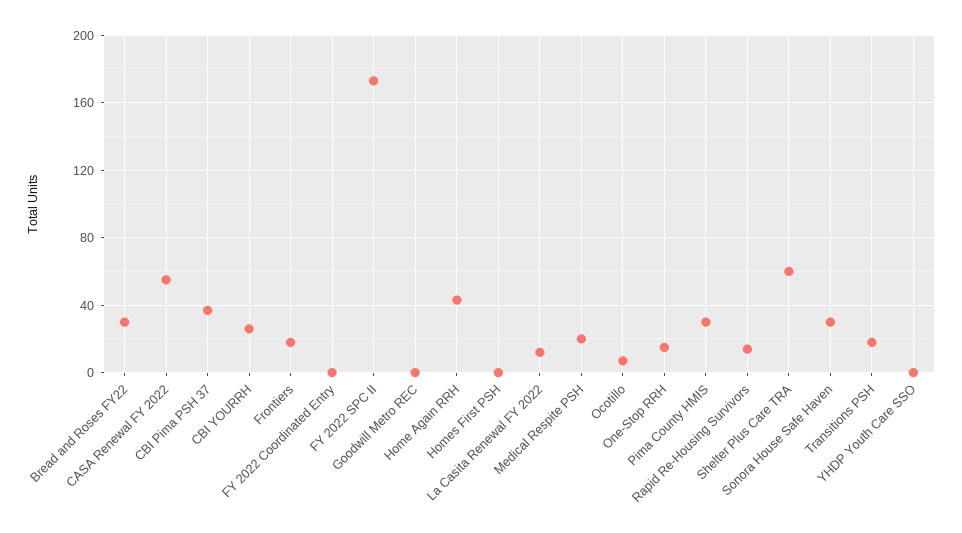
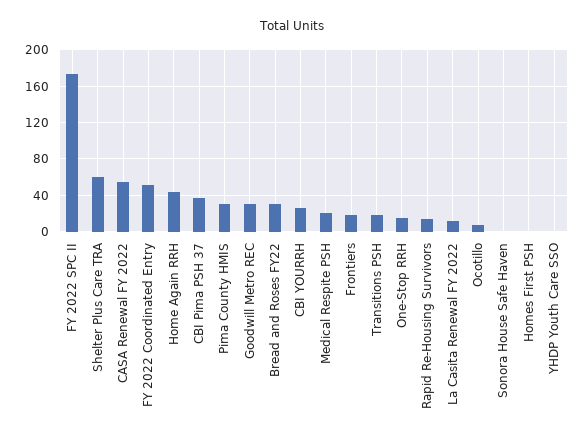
FY 2022 Coordinated Entry: 0 -> 50
Goodwill Metro REC: 0 -> 30
Sonora House Safe Haven: 30 -> 0

